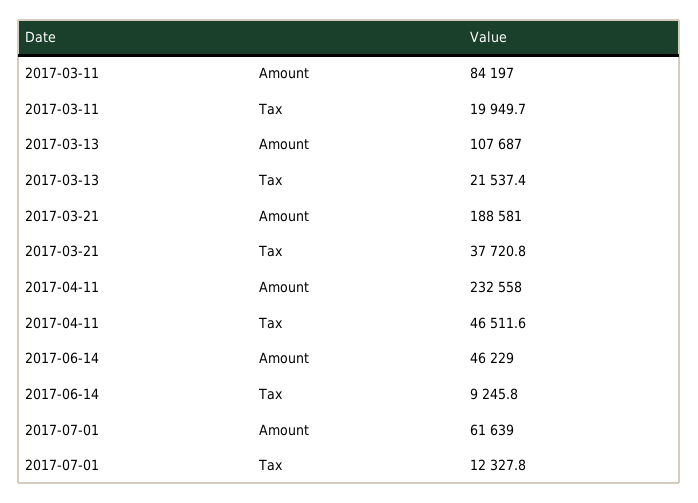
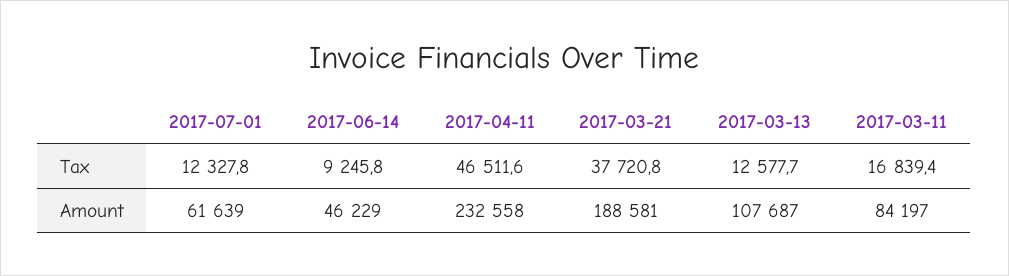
2017-03-11, Tax: 19949.7 -> 16839.4
2017-03-13, Tax: 21537.4 -> 12577.7

